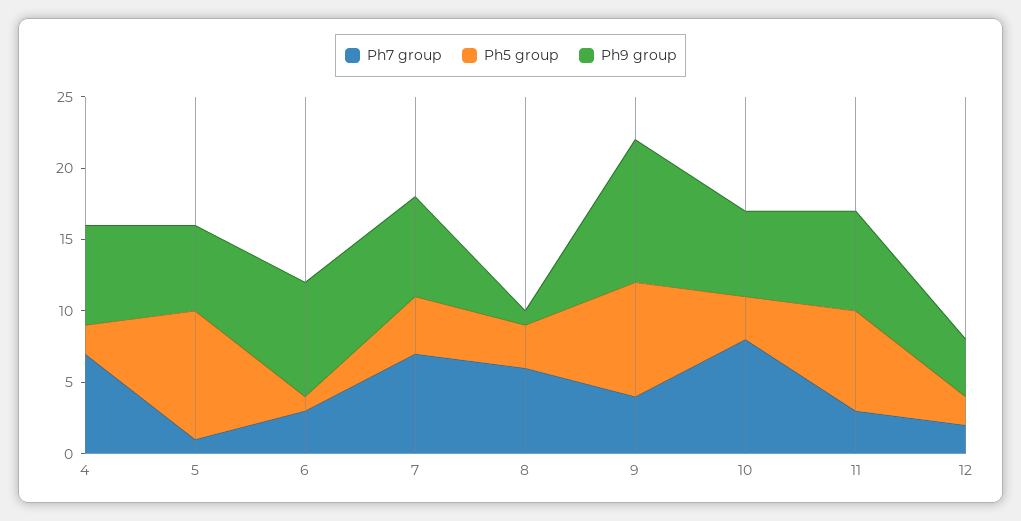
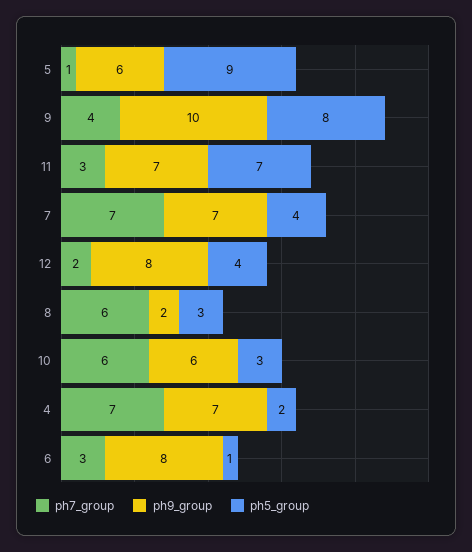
Ph9 group, 8: 1 -> 2
Ph7 group, 10: 8 -> 6
Ph5 group, 12: 2 -> 4
Ph9 group, 12: 4 -> 8

